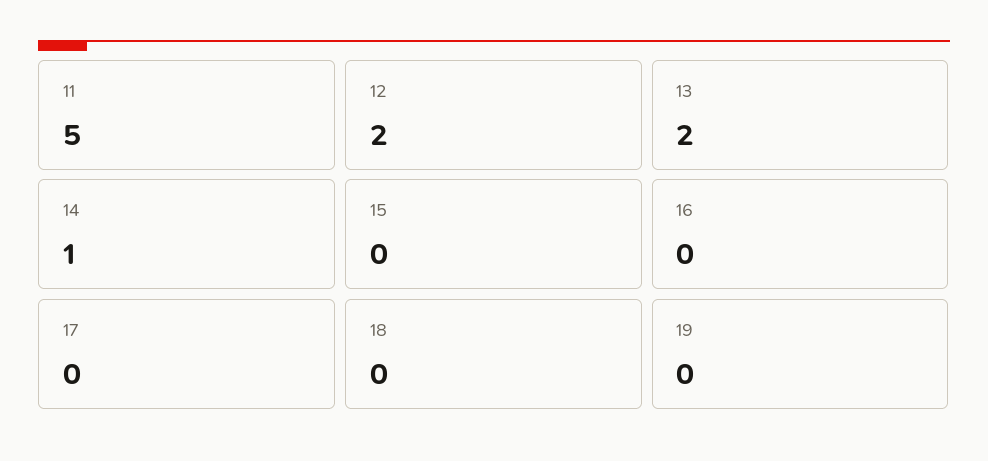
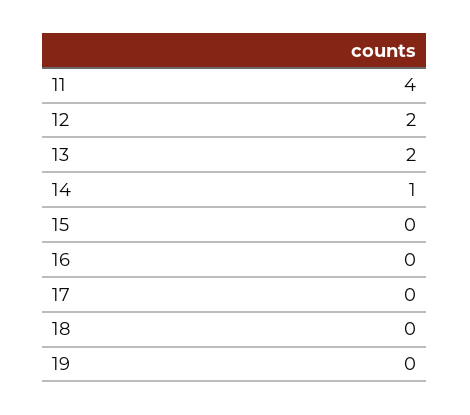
11: 5 -> 4

